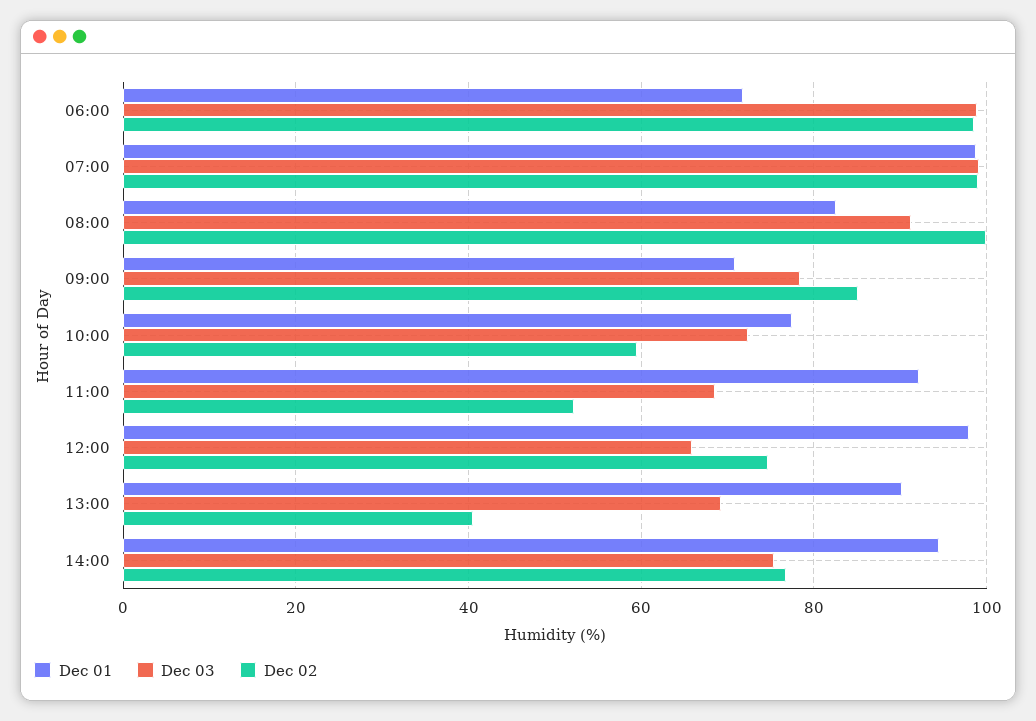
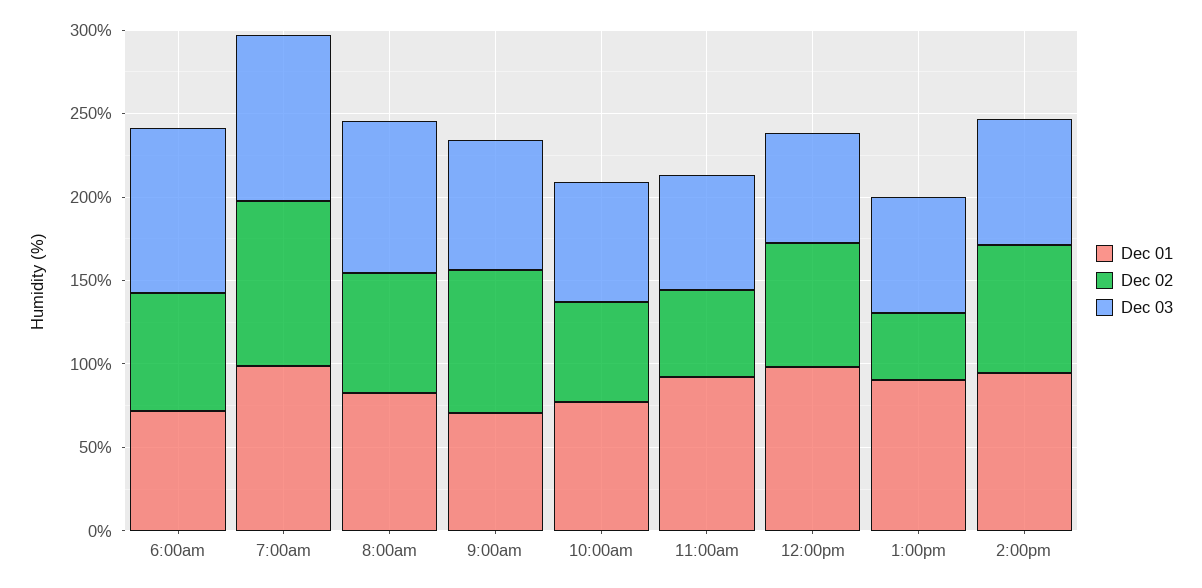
Dec 02, 06:00: 98 -> 70
Dec 02, 08:00: 100 -> 70

